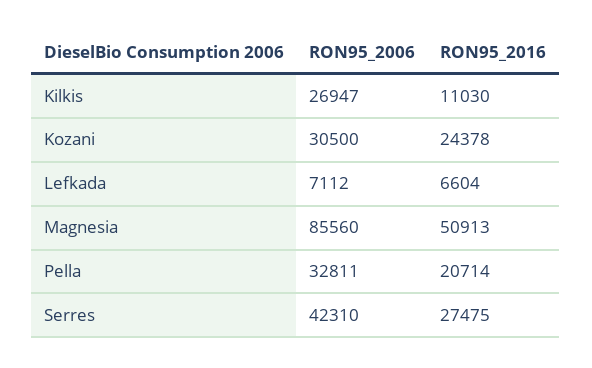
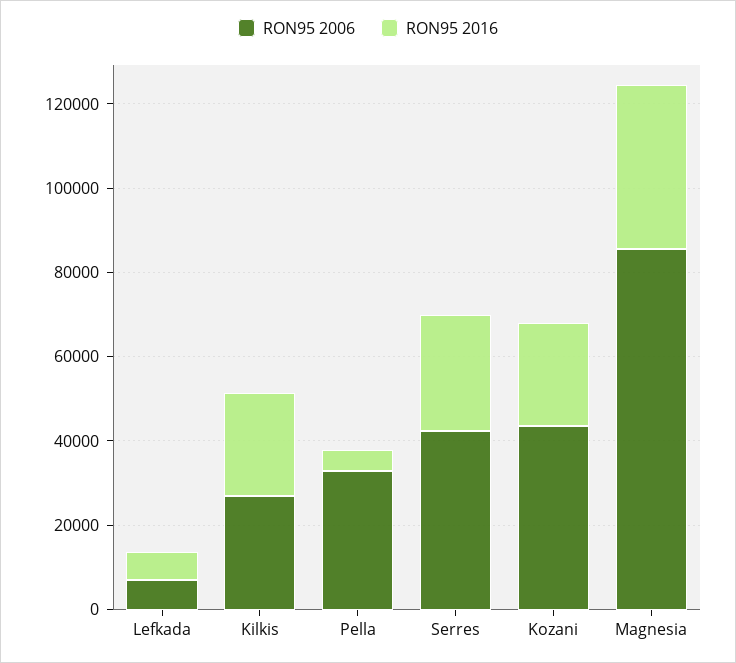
RON95_2016, Kilkis: 11030 -> 25000
RON95_2006, Kozani: 30500 -> 45000
RON95_2016, Magnesia: 50913 -> 40000
RON95_2016, Pella: 20714 -> 5000

